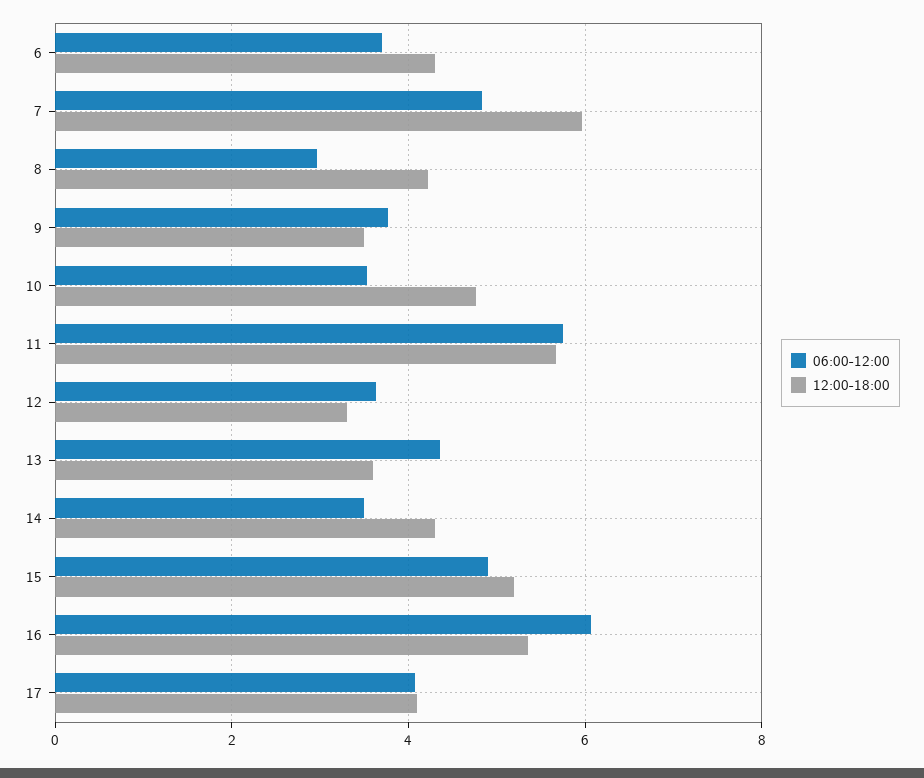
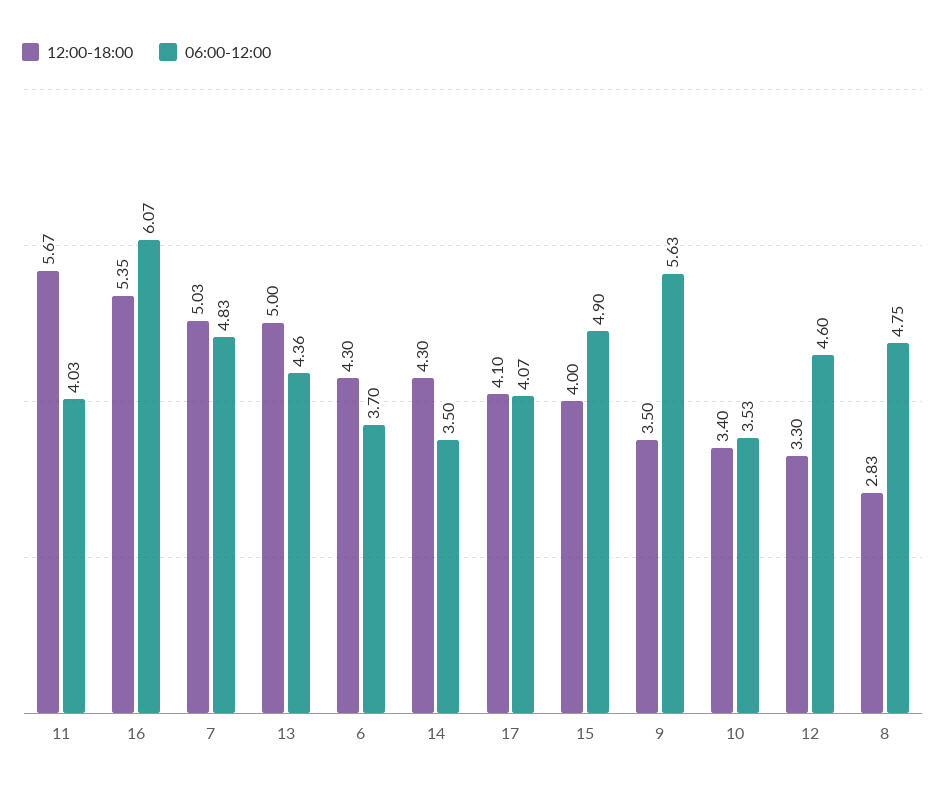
12:00-18:00, 7: 6 -> 5.03
06:00-12:00, 8: 3 -> 4.75
12:00-18:00, 8: 4.2 -> 2.83
06:00-12:00, 9: 3.8 -> 5.63
12:00-18:00, 10: 4.8 -> 3.4
06:00-12:00, 11: 5.8 -> 4.03
06:00-12:00, 12: 3.6 -> 4.6
12:00-18:00, 13: 3.6 -> 5
12:00-18:00, 15: 5.2 -> 4

